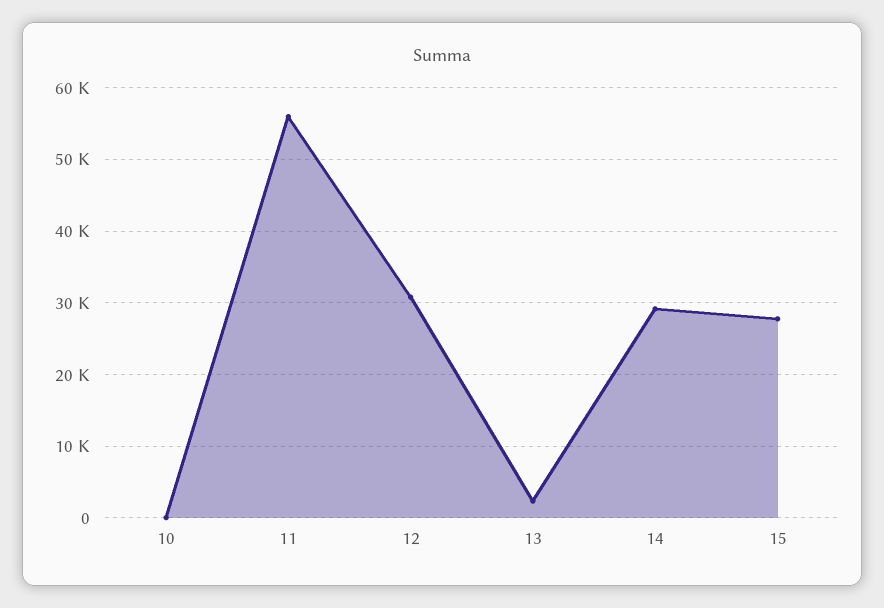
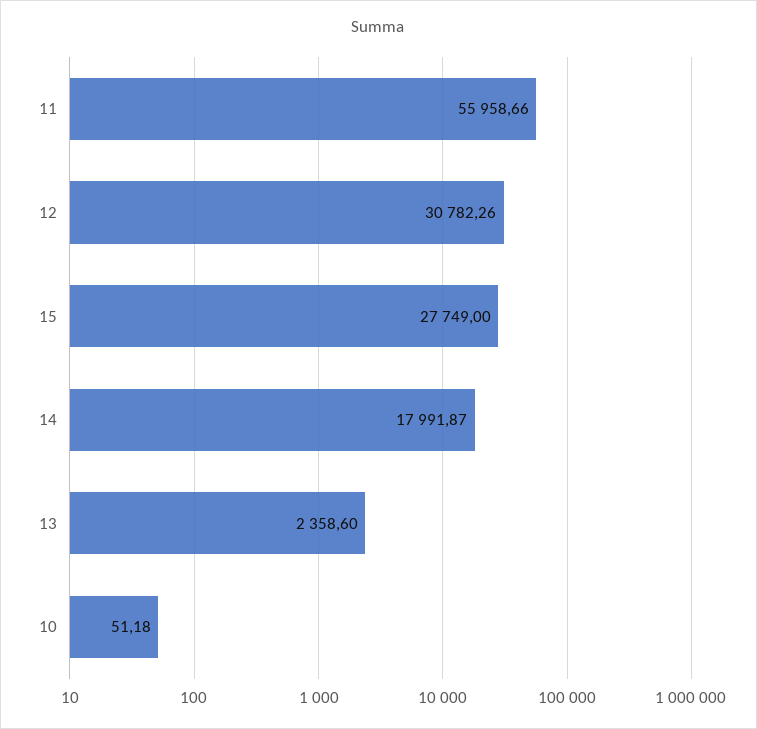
14: 29000 -> 17991.87

